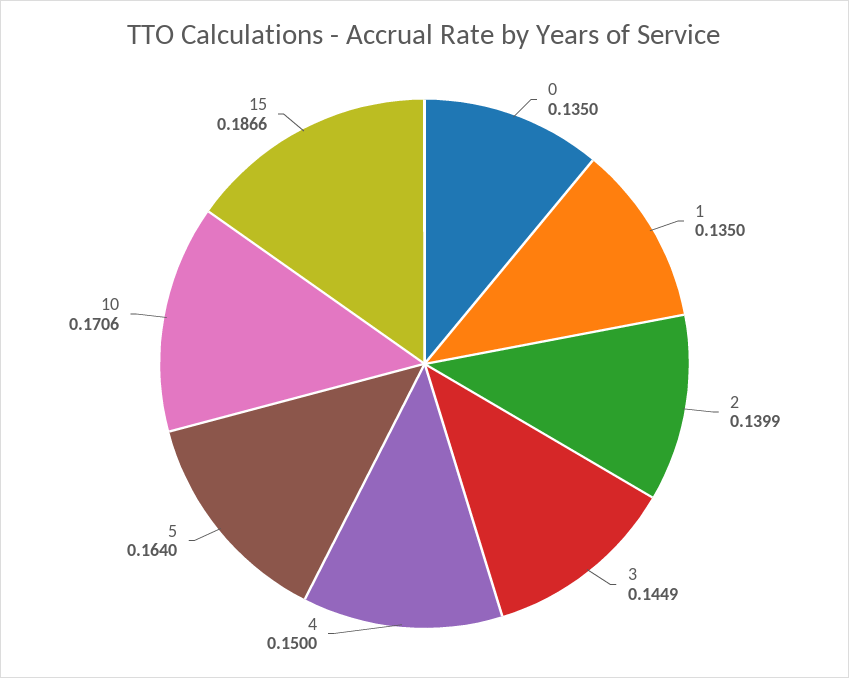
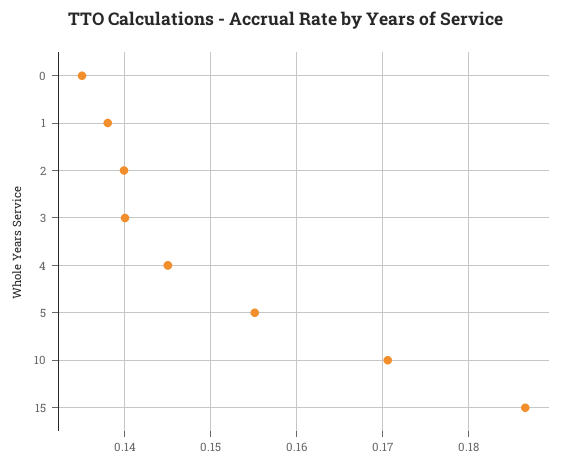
1: 0.135 -> 0.138
3: 0.1449 -> 0.14
4: 0.15 -> 0.145
5: 0.164 -> 0.155

